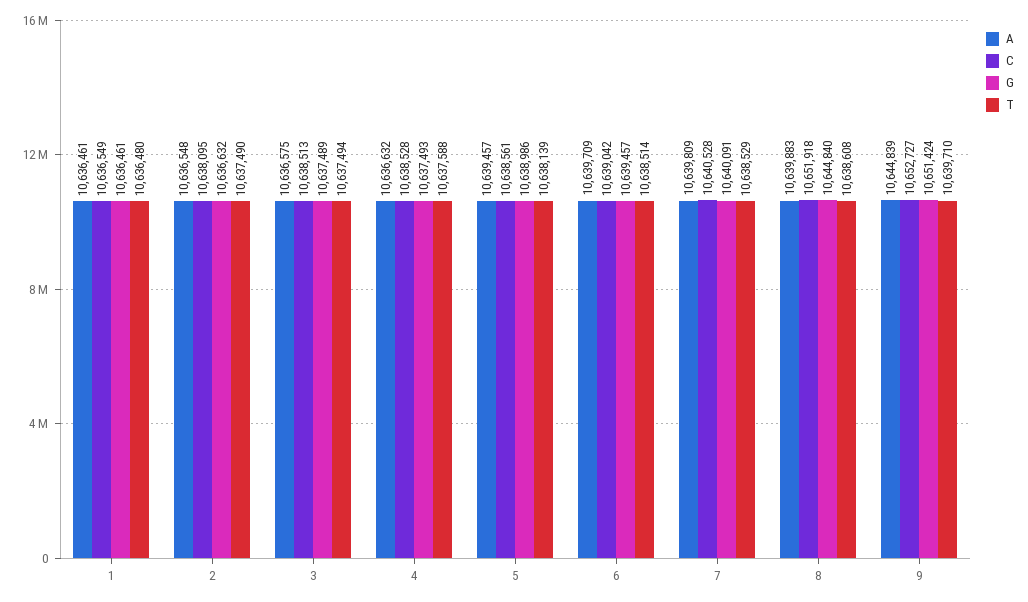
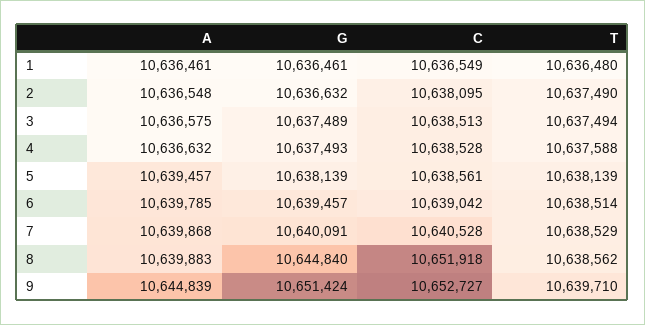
G, 5: 10638986 -> 10638139
A, 6: 10639709 -> 10639785
A, 7: 10639809 -> 10639868
T, 8: 10638608 -> 10638562

